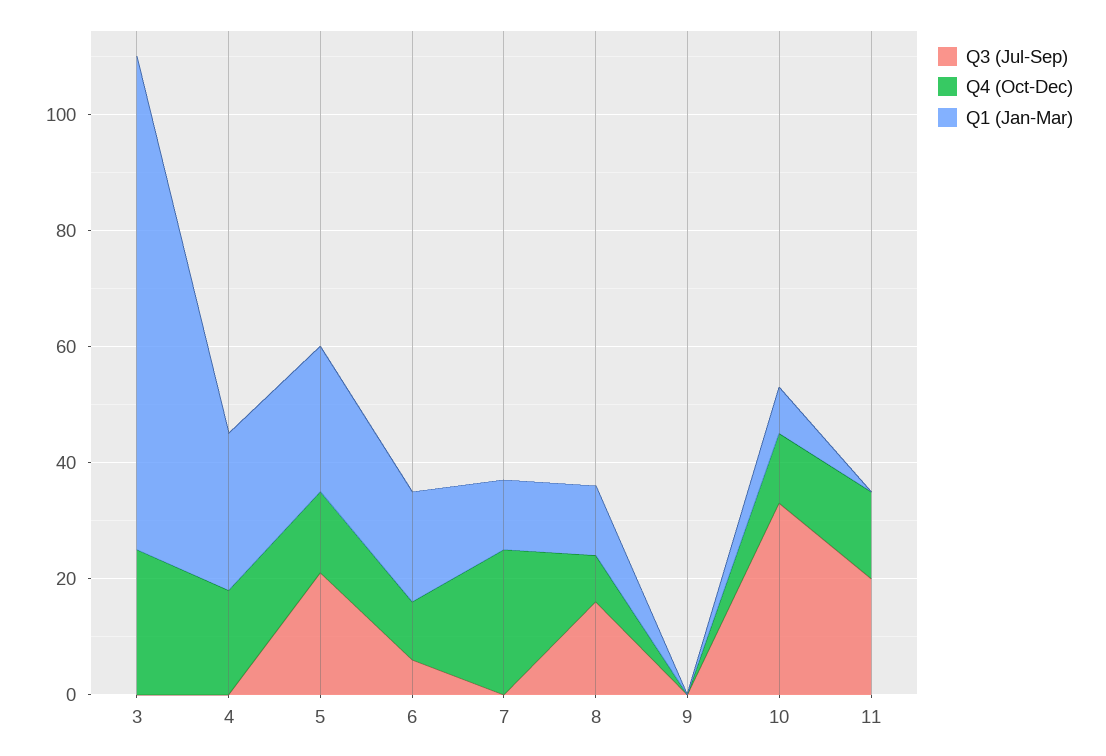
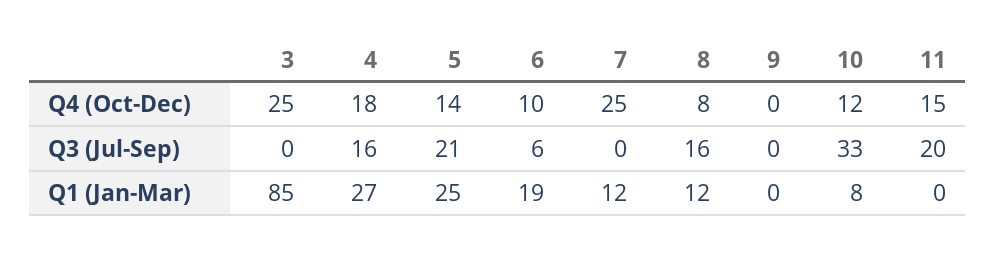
Q3 (Jul-Sep), 4: 0 -> 16

